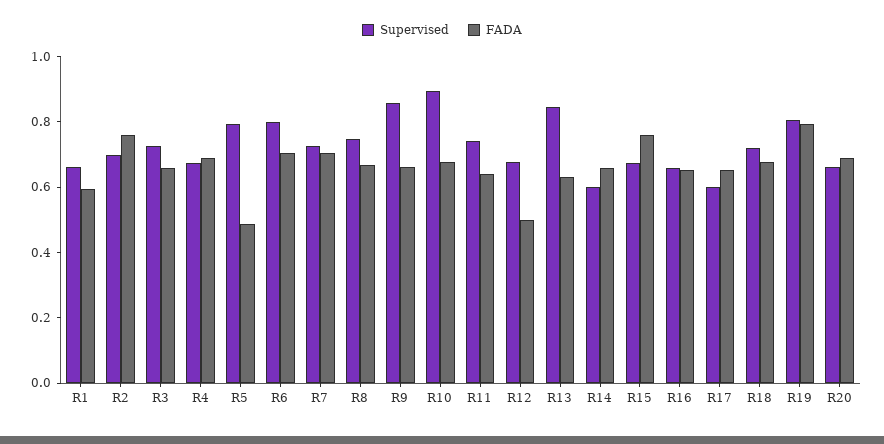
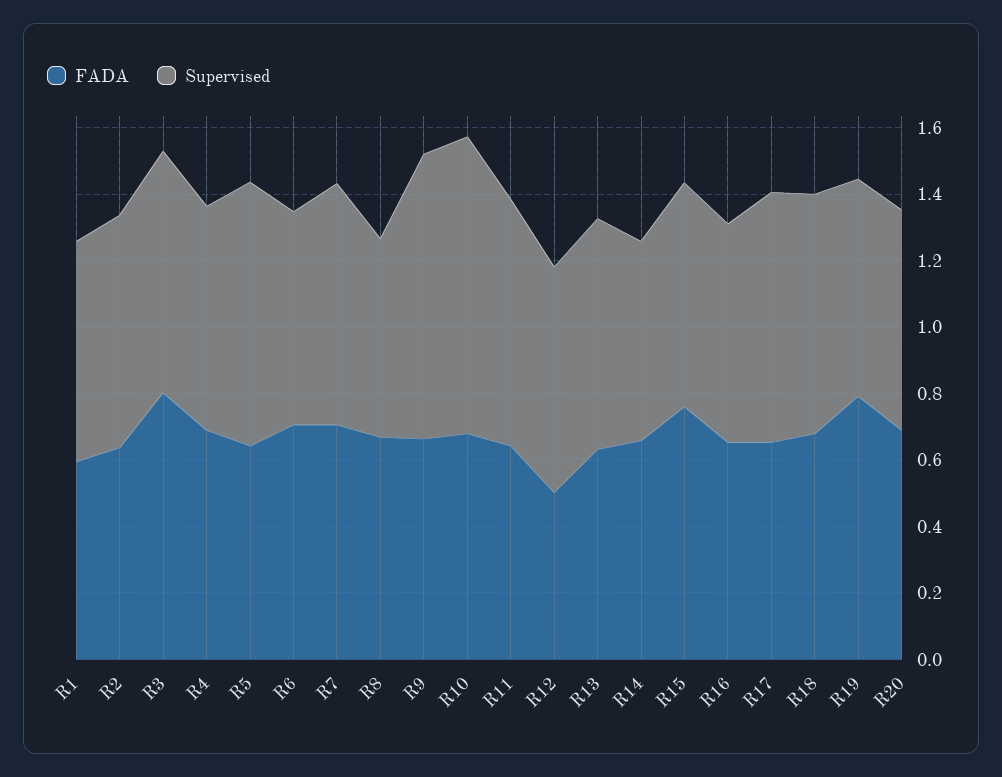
FADA, R2: 0.75 -> 0.65
FADA, R3: 0.65 -> 0.8
FADA, R5: 0.5 -> 0.65
Supervised, R6: 0.8 -> 0.65
Supervised, R8: 0.75 -> 0.6
Supervised, R13: 0.85 -> 0.7
Supervised, R17: 0.6 -> 0.75
Supervised, R19: 0.8 -> 0.65

